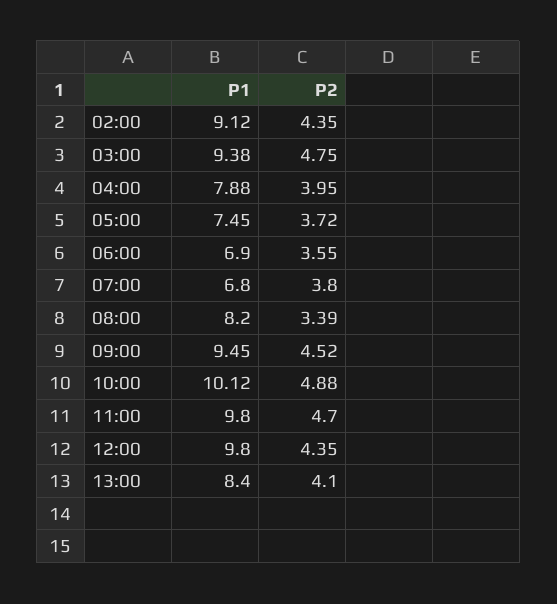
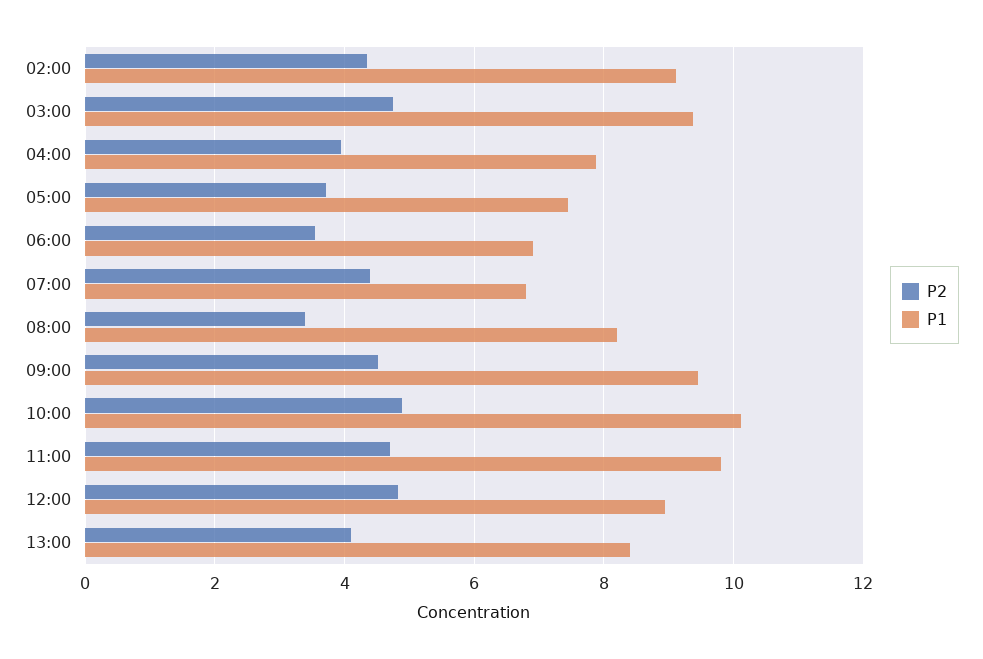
P2, 07:00: 3.8 -> 4.4
P1, 12:00: 9.8 -> 9
P2, 12:00: 4.35 -> 4.8

